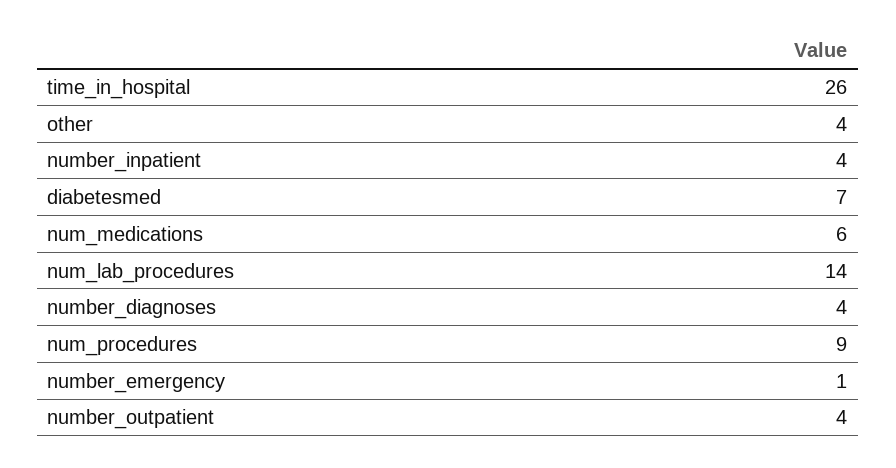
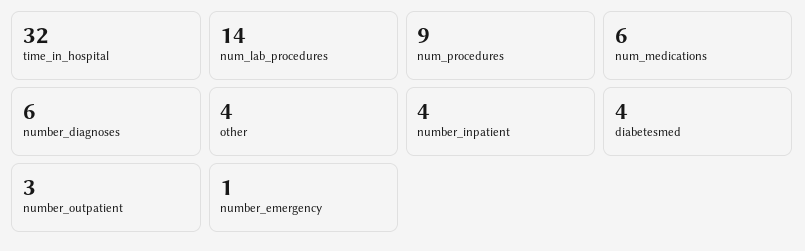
time_in_hospital: 26 -> 32
diabetesmed: 7 -> 4
number_diagnoses: 4 -> 6
number_outpatient: 4 -> 3

